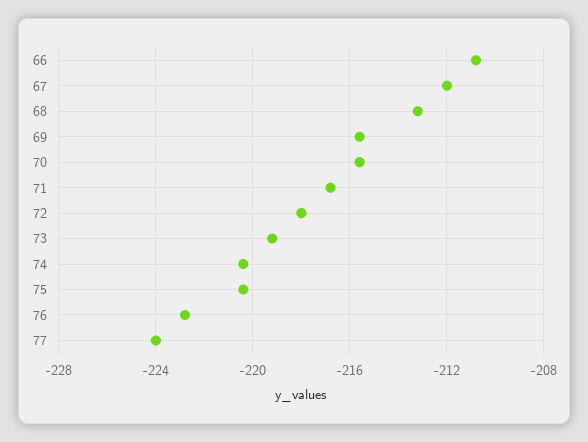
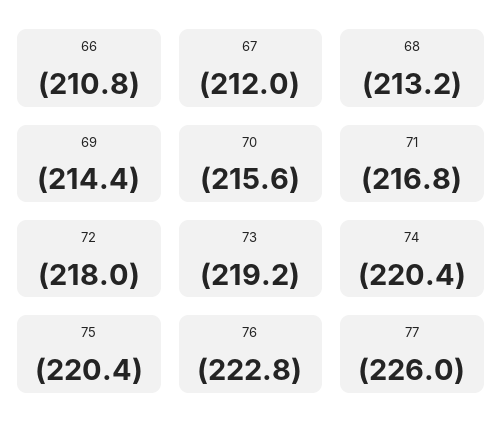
69: -215.5 -> -214.4
77: -224 -> -226

